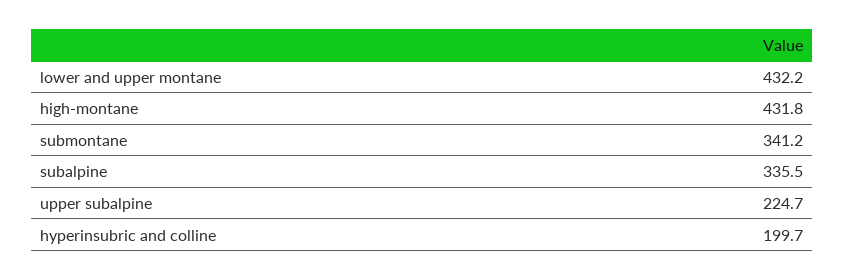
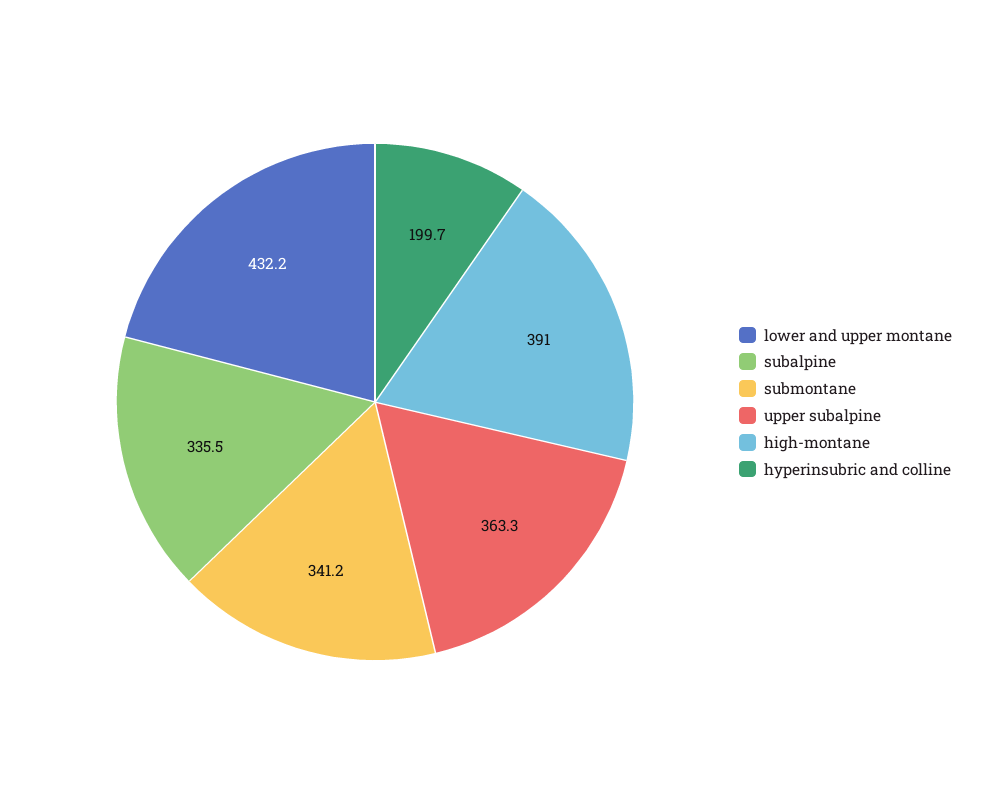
high-montane: 431.8 -> 391
upper subalpine: 224.7 -> 363.3

